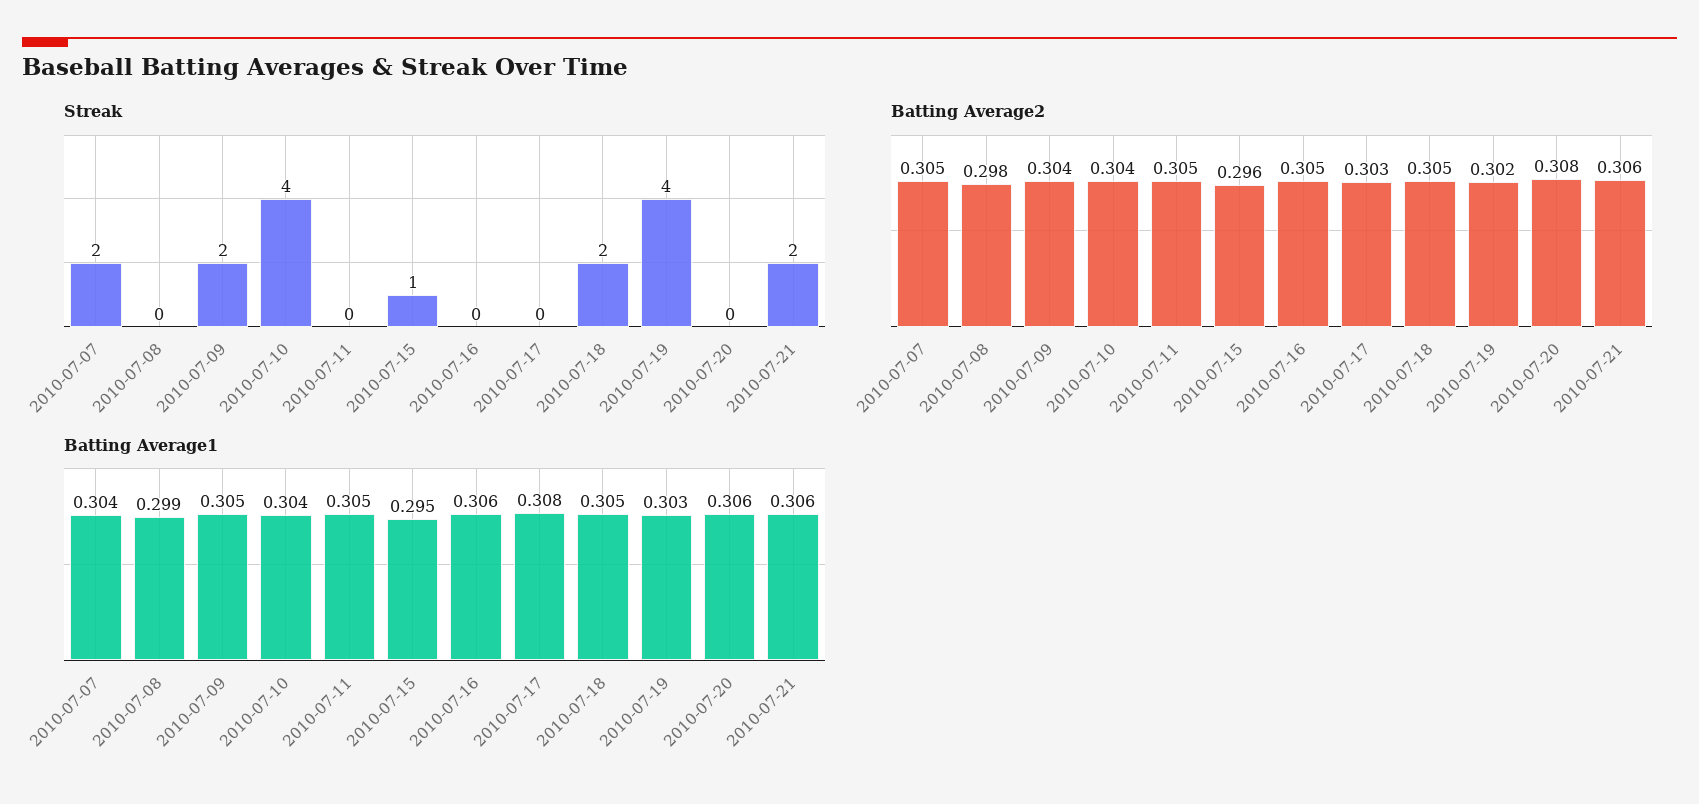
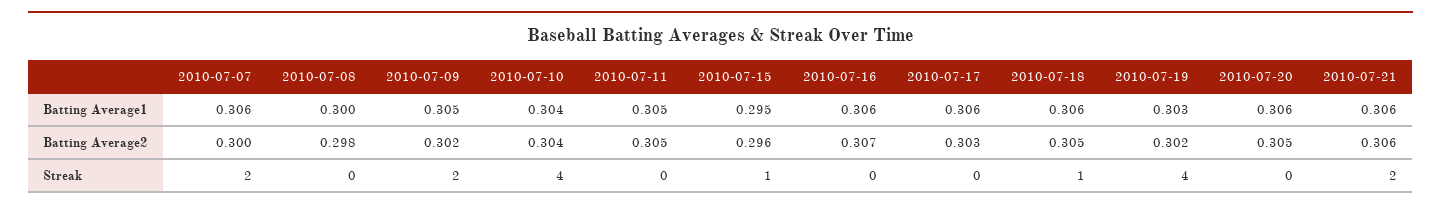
Streak, 2010-07-18: 2 -> 1
Batting Average2, 2010-07-07: 0.305 -> 0.3
Batting Average2, 2010-07-09: 0.304 -> 0.302
Batting Average2, 2010-07-16: 0.305 -> 0.307
Batting Average2, 2010-07-20: 0.308 -> 0.305
Batting Average1, 2010-07-07: 0.304 -> 0.306
Batting Average1, 2010-07-08: 0.299 -> 0.3
Batting Average1, 2010-07-17: 0.308 -> 0.306
Batting Average1, 2010-07-18: 0.305 -> 0.306

